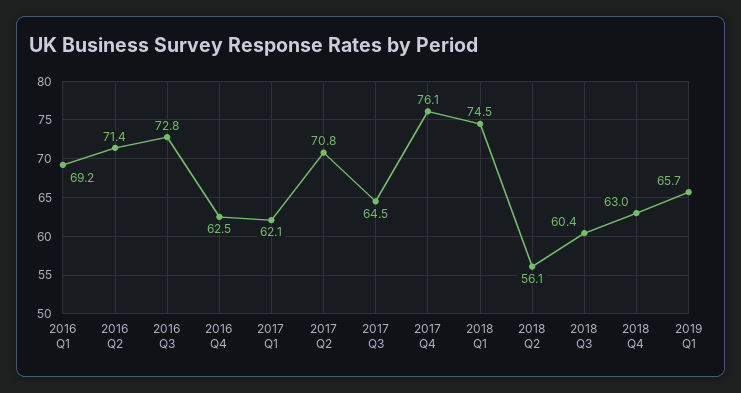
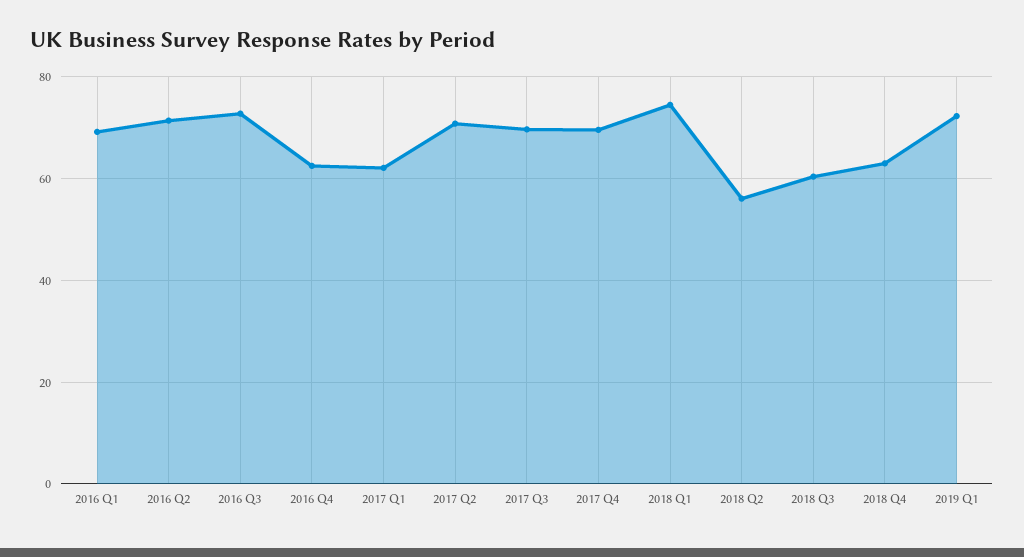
2017 Q3: 64.5 -> 70
2017 Q4: 76.1 -> 70
2019 Q1: 65.7 -> 72

